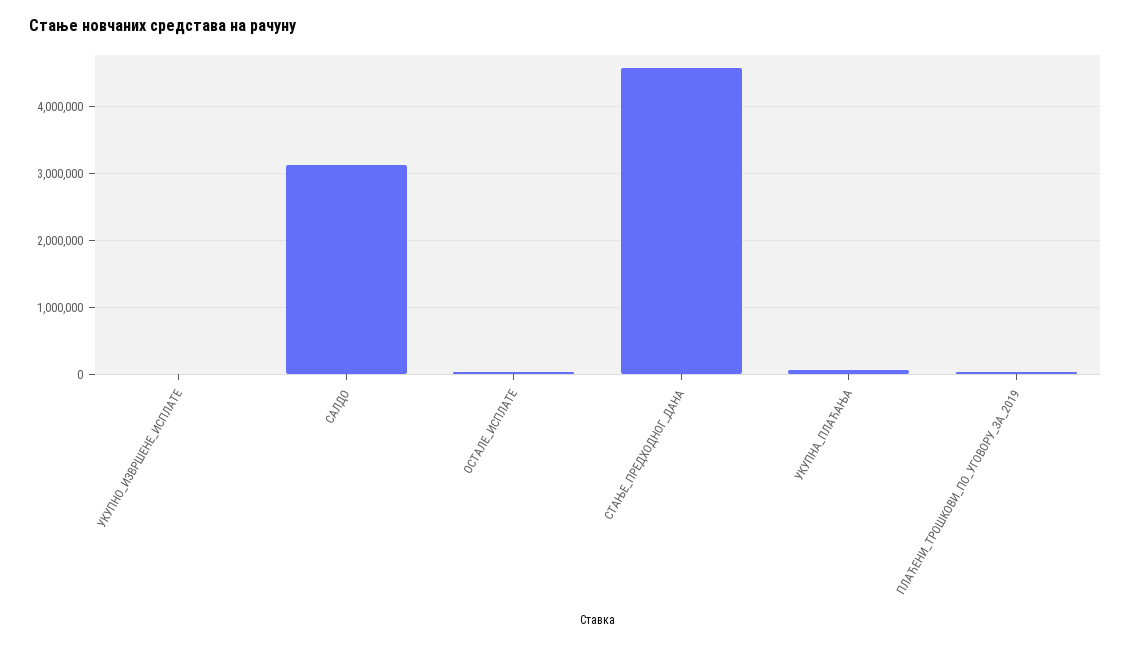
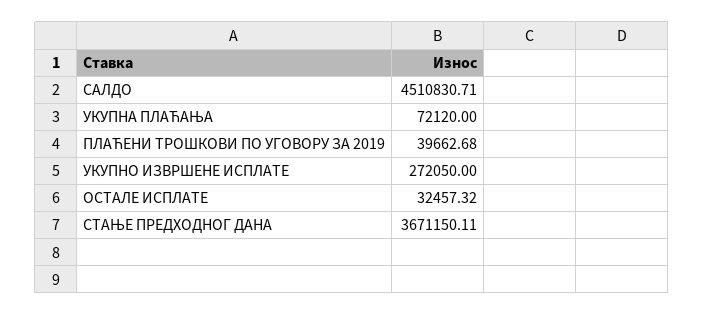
УКУПНО_ИЗВРШЕНЕ_ИСПЛАТЕ: 0 -> 272050
САЛДО: 3100000 -> 4510830.71
СТАЊЕ_ПРЕДХОДНОГ_ДАНА: 4600000 -> 3671150.11

